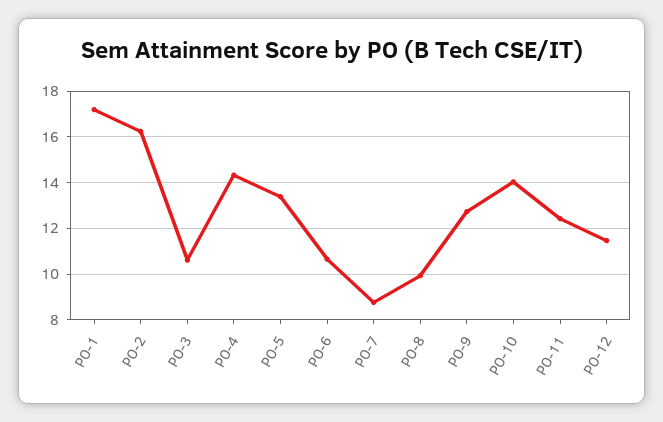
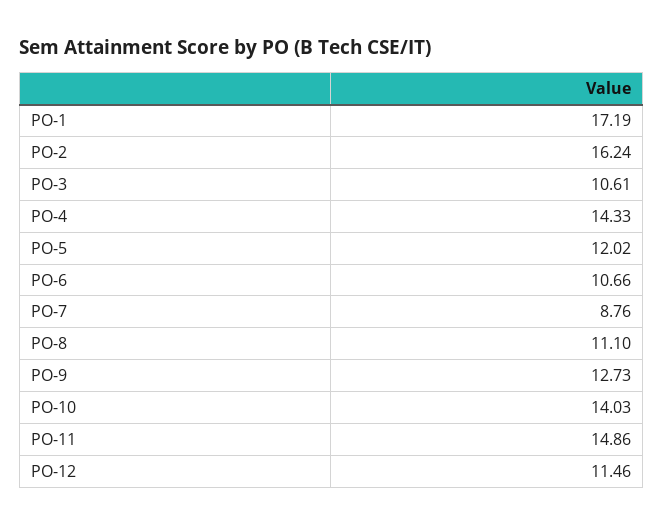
PO-5: 13.5 -> 12.02
PO-8: 10 -> 11.1
PO-11: 12.5 -> 14.86

